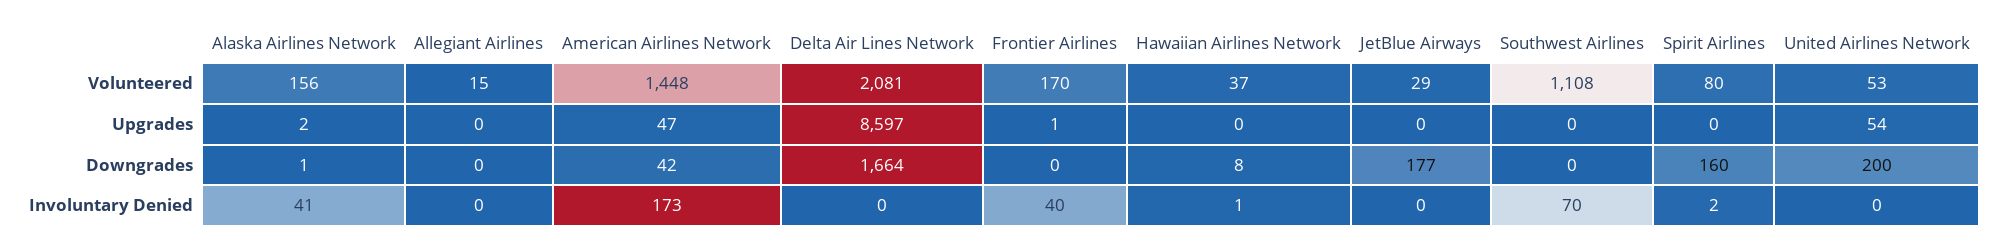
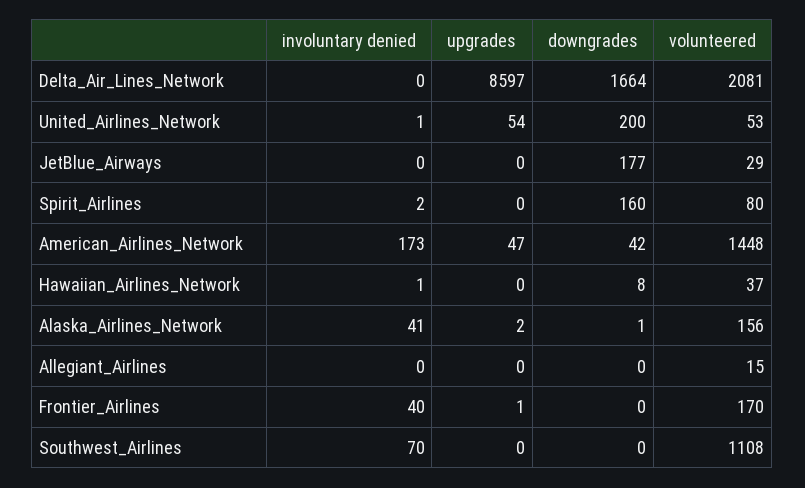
United Airlines Network, Involuntary Denied: 0 -> 1

